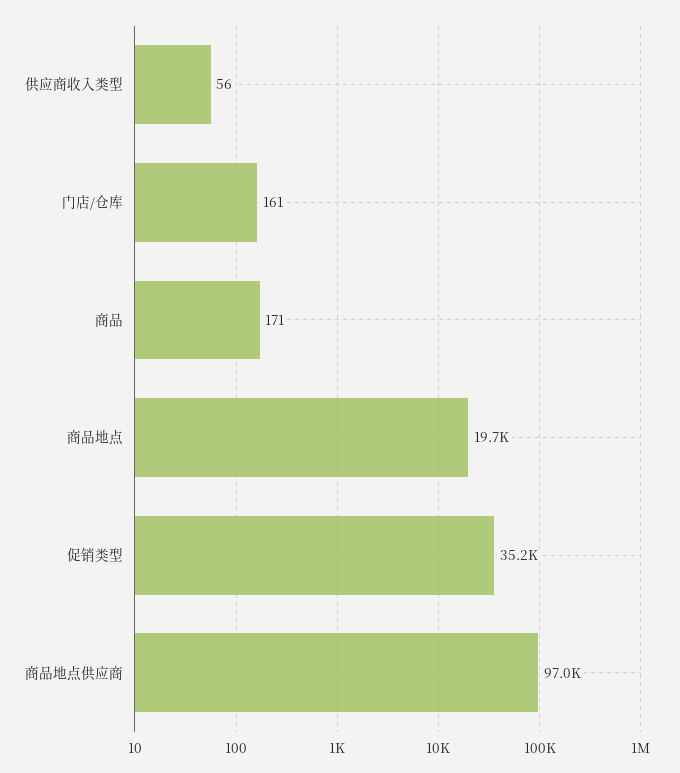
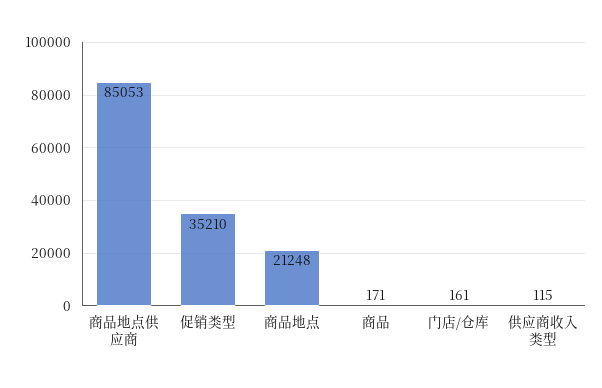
供应商收入类型: 56 -> 115
商品地点: 19700 -> 21248
商品地点供应商: 97000 -> 85053

